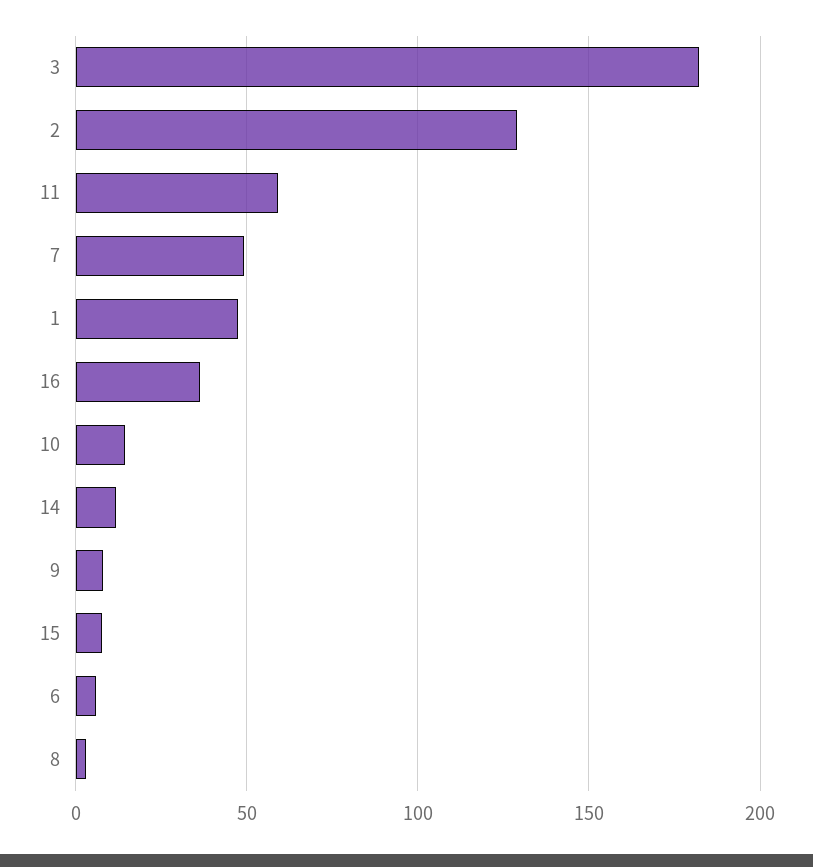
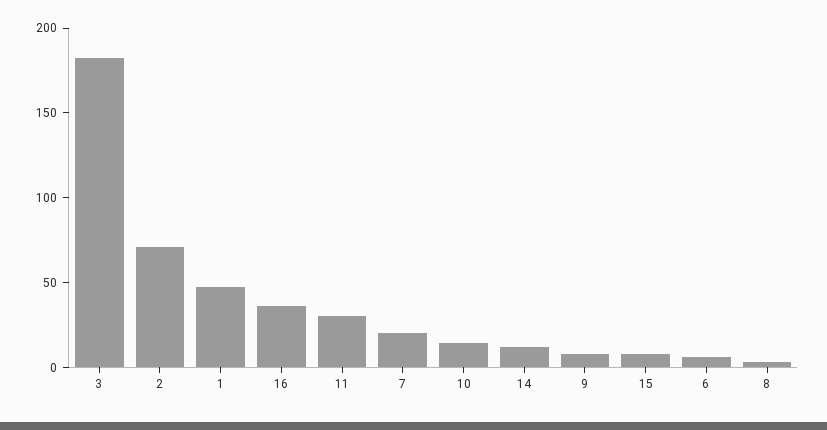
2: 130 -> 70
11: 60 -> 30
7: 50 -> 20

